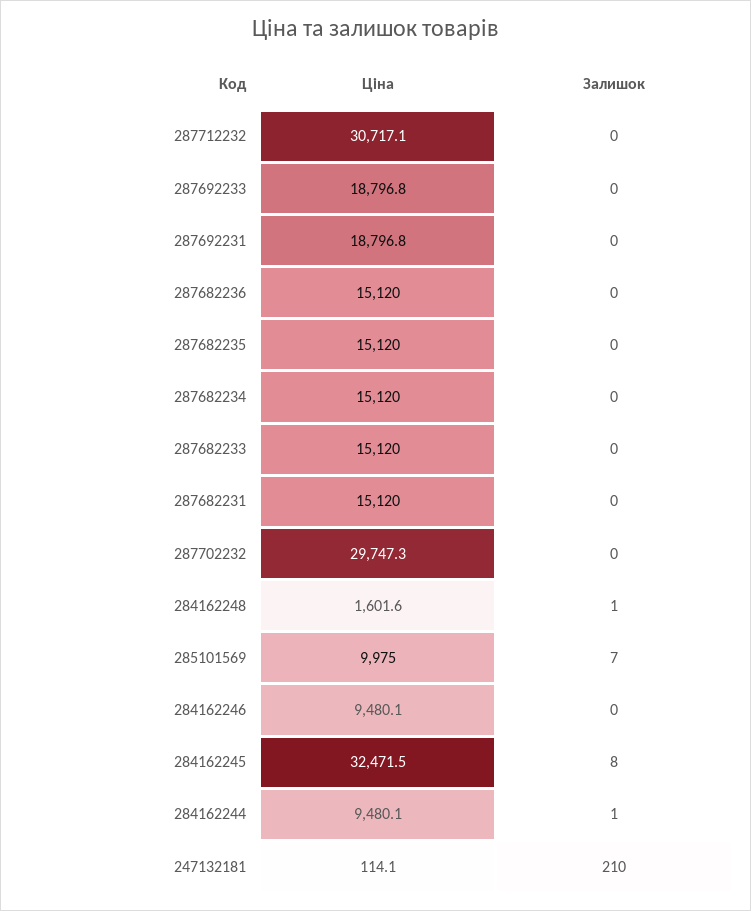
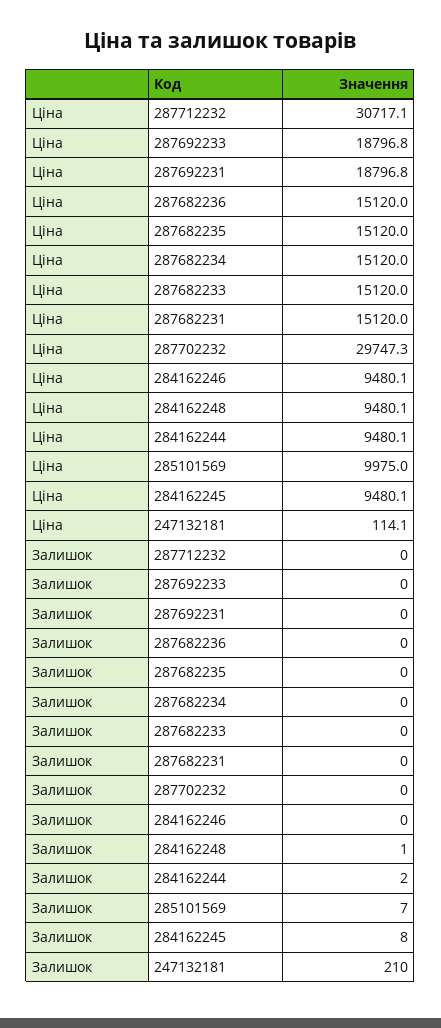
Ціна, 284162248: 1601.6 -> 9480.1
Ціна, 284162245: 32471.5 -> 9480.1
Залишок, 284162244: 1 -> 2

